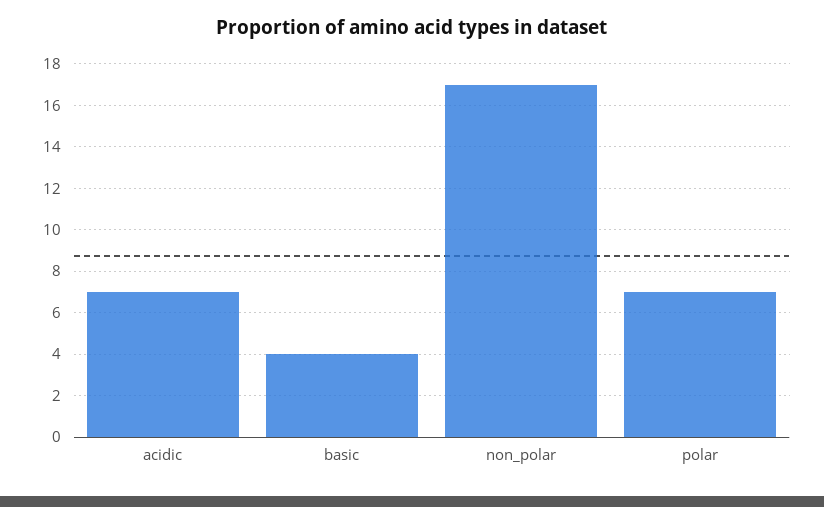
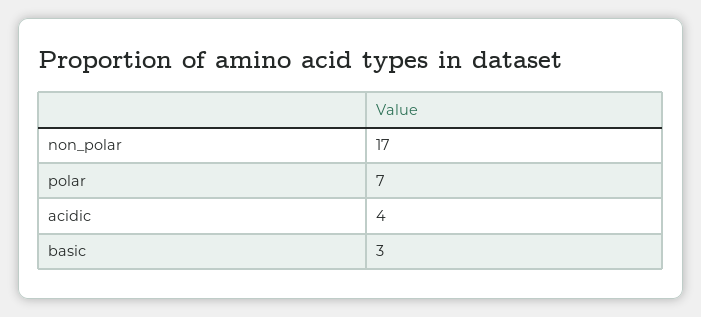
acidic: 7 -> 4
basic: 4 -> 3

